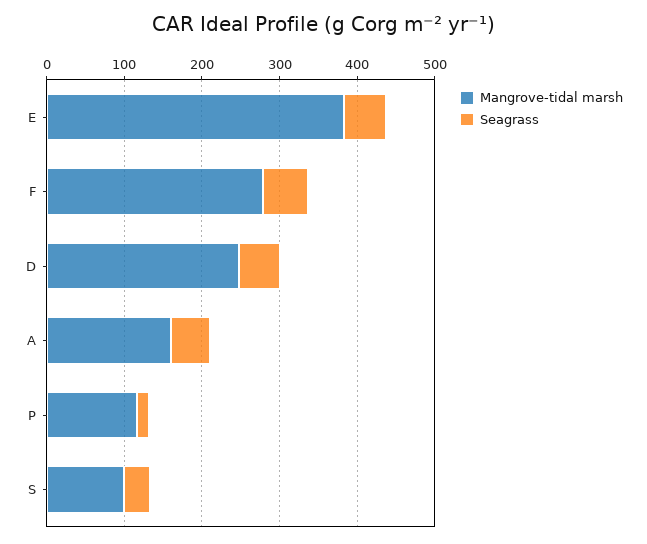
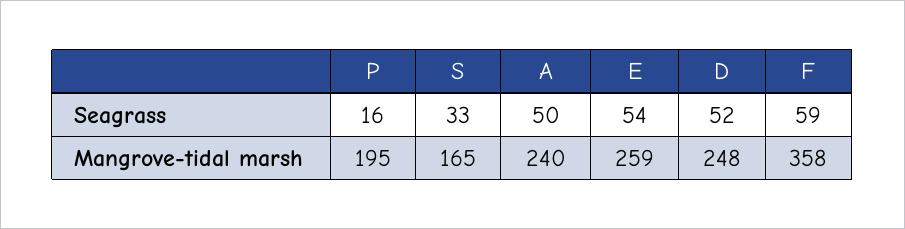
Mangrove-tidal marsh, E: 380 -> 259
Mangrove-tidal marsh, F: 280 -> 358
Mangrove-tidal marsh, A: 160 -> 240
Mangrove-tidal marsh, P: 120 -> 195
Mangrove-tidal marsh, S: 100 -> 165

